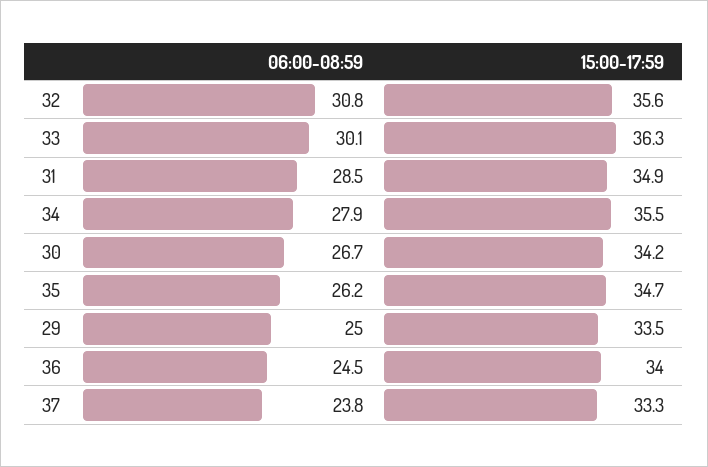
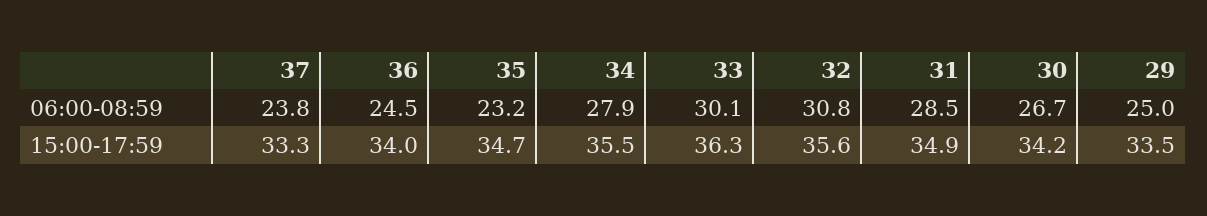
06:00-08:59, 35: 26.2 -> 23.2

